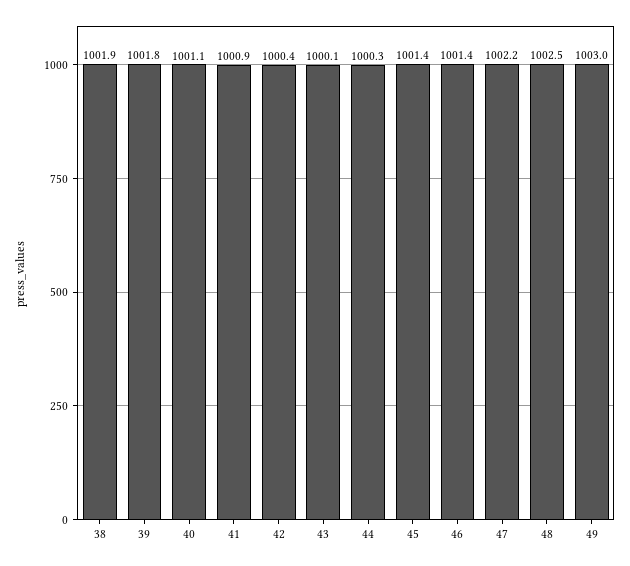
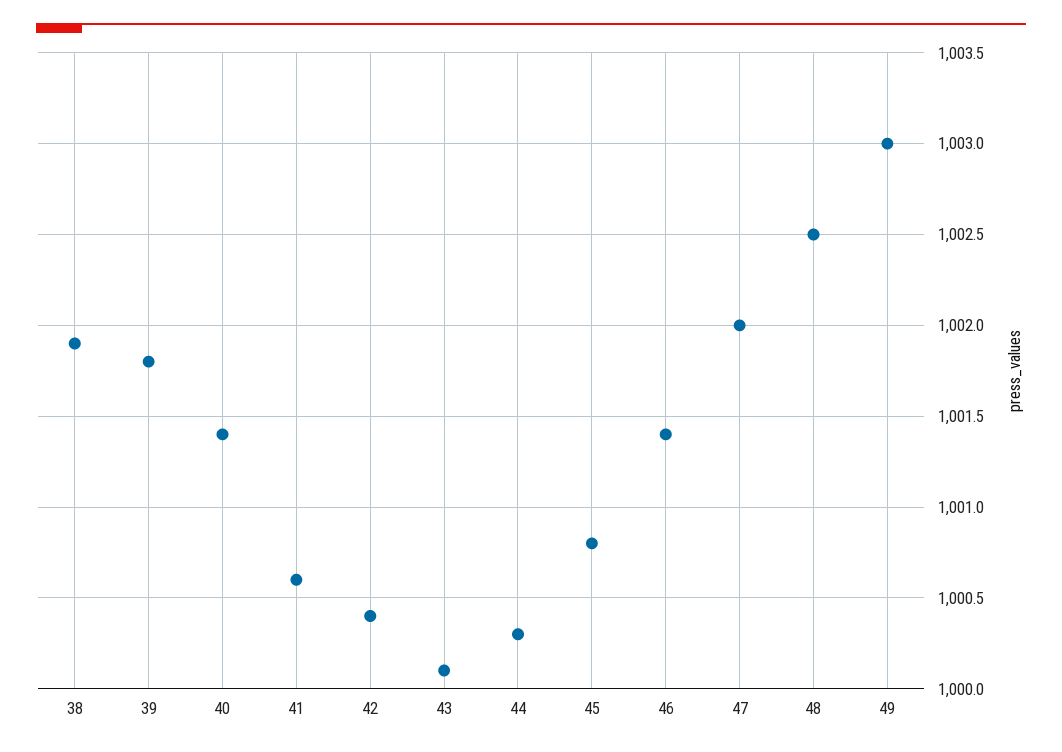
40: 1001.1 -> 1001.4
41: 1000.9 -> 1000.6
45: 1001.4 -> 1000.8
47: 1002.2 -> 1002

